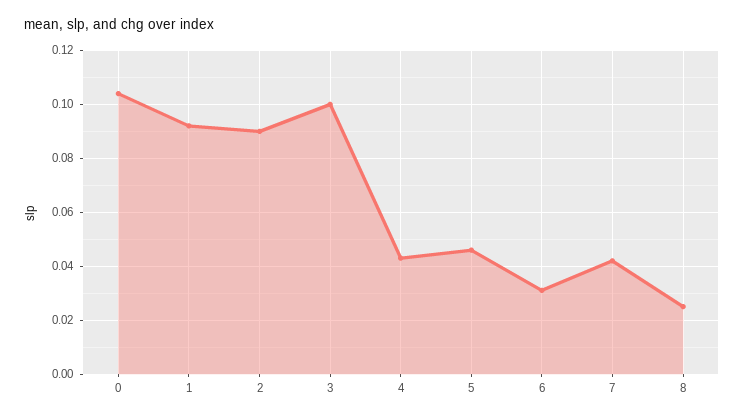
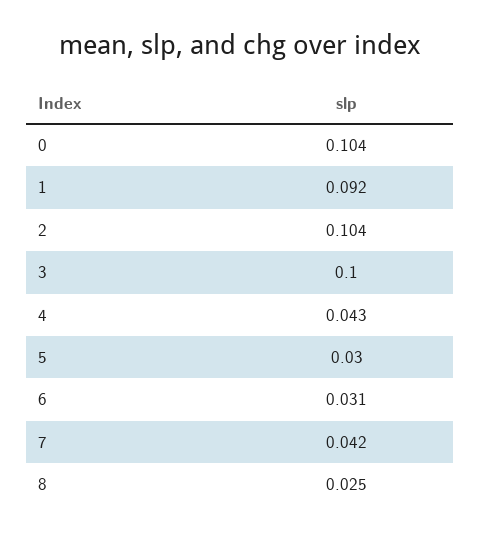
2: 0.09 -> 0.104
5: 0.045 -> 0.03

